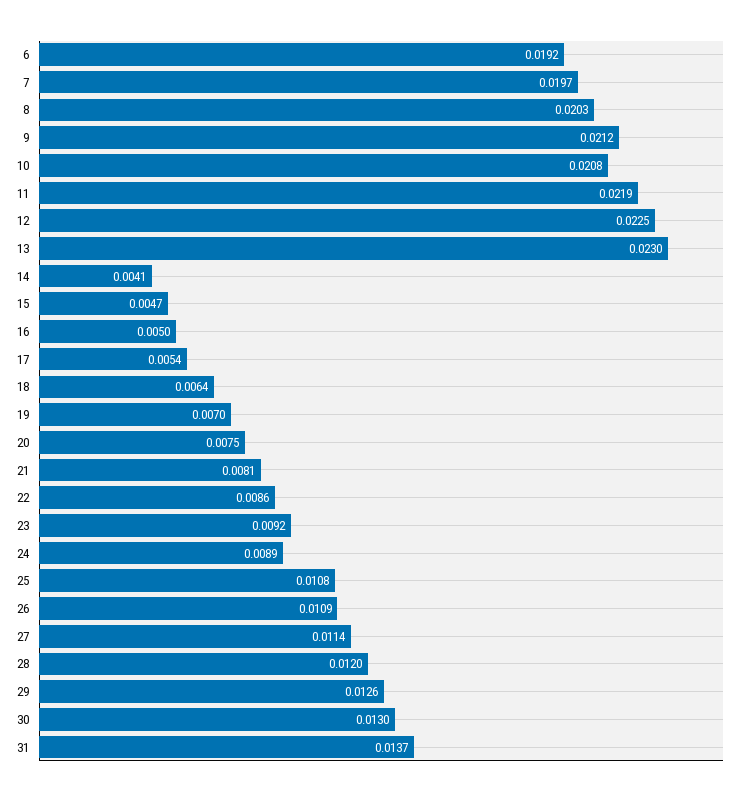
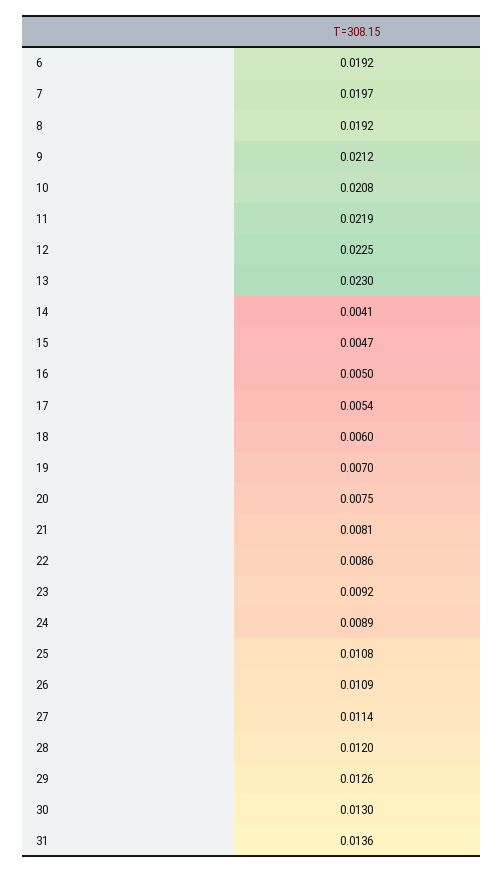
8: 0.0203 -> 0.0192
18: 0.0064 -> 0.006
31: 0.0137 -> 0.0136

